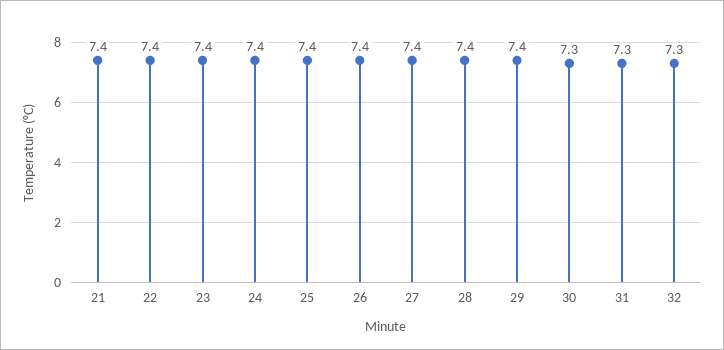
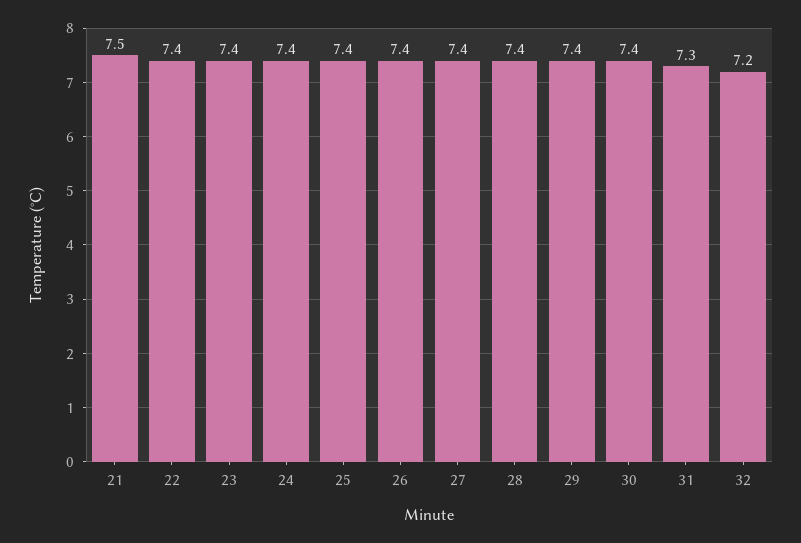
21: 7.4 -> 7.5
30: 7.3 -> 7.4
32: 7.3 -> 7.2

